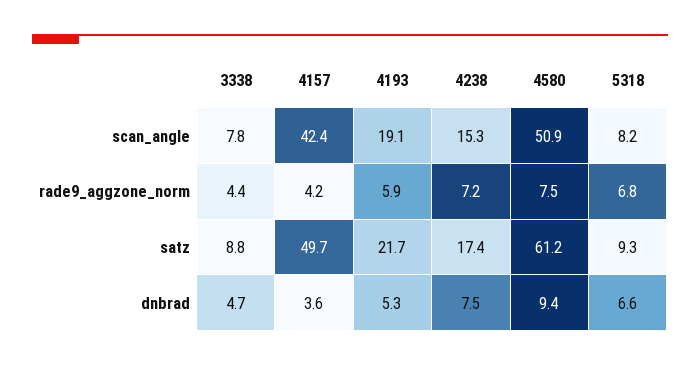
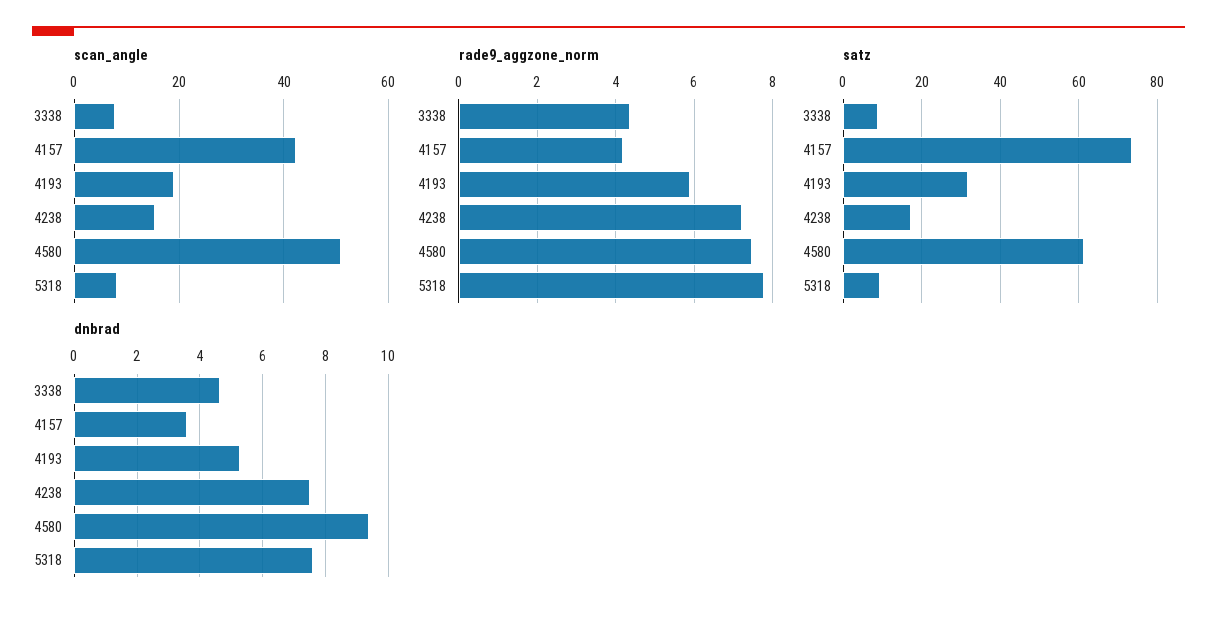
rade9_aggzone_norm, 5318: 6.8 -> 7.8
satz, 4157: 49.7 -> 74
satz, 4193: 21.7 -> 32
dnbrad, 5318: 6.6 -> 7.6

